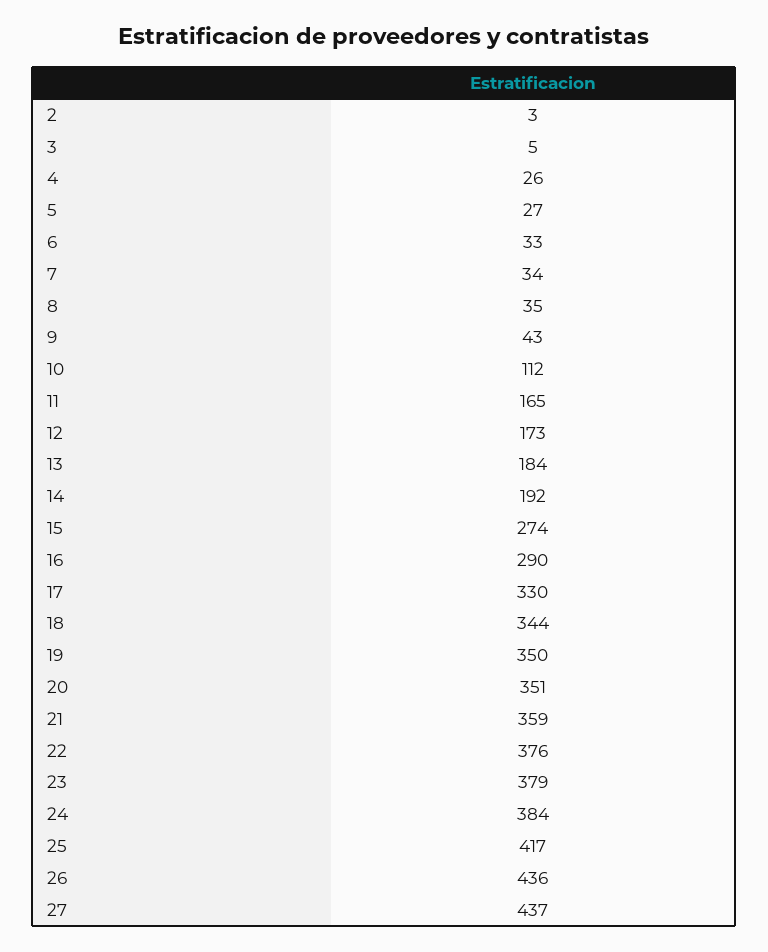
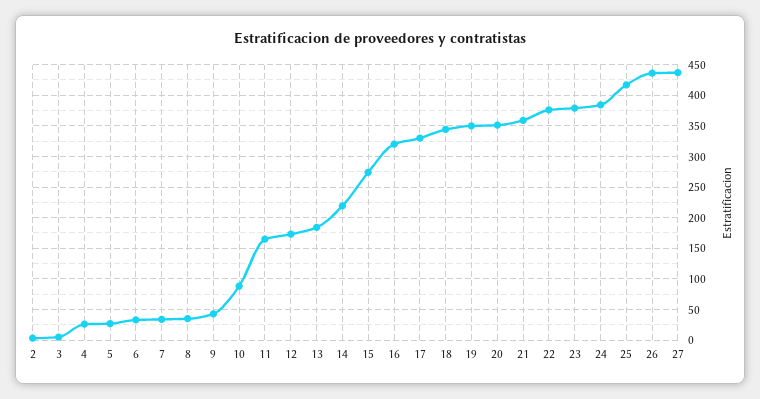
10: 112 -> 90
14: 192 -> 220
16: 290 -> 320

